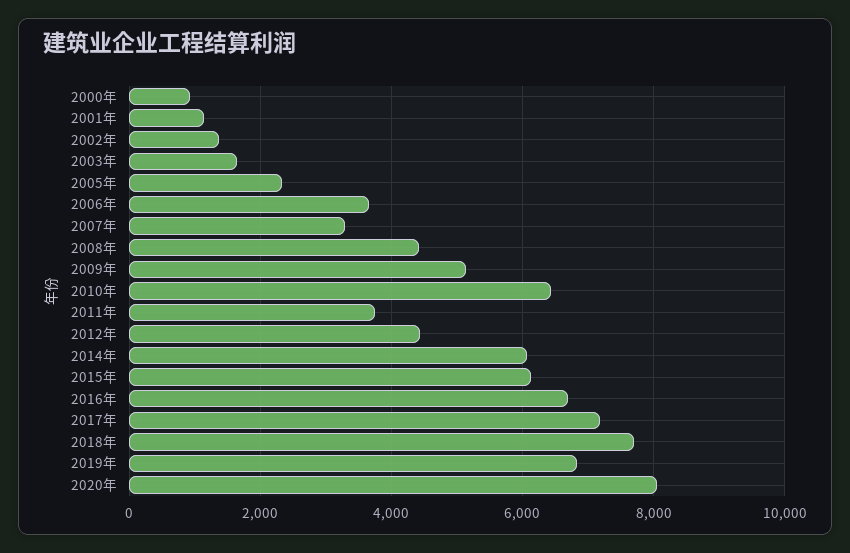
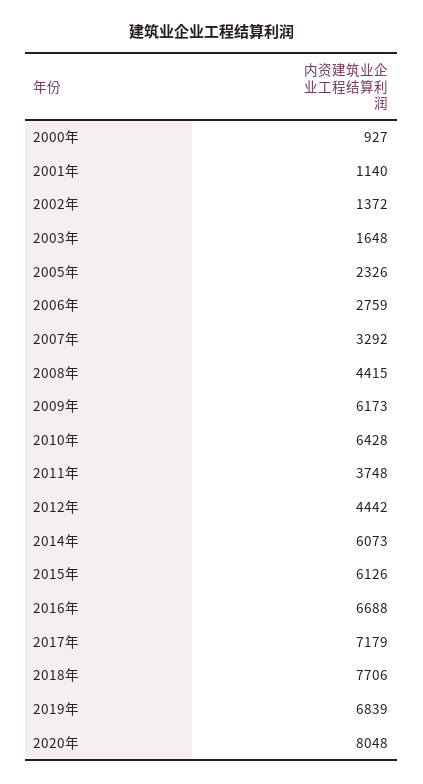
2006年: 3600 -> 2759
2009年: 5200 -> 6173

